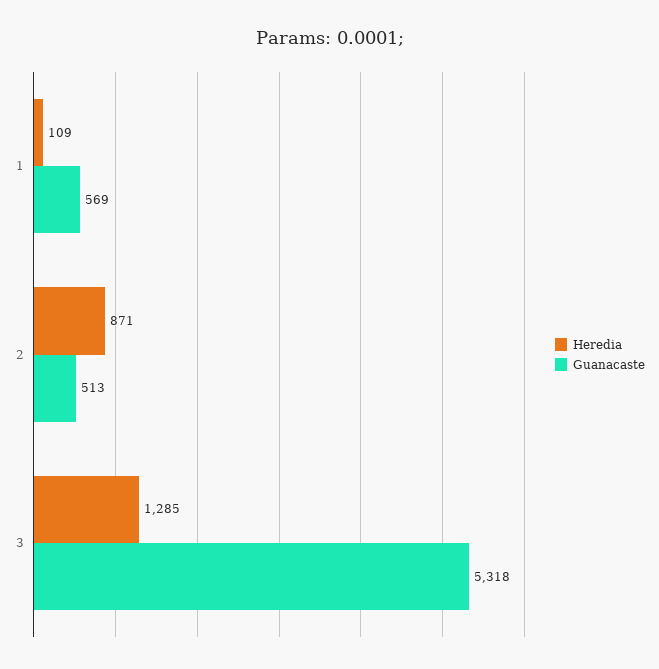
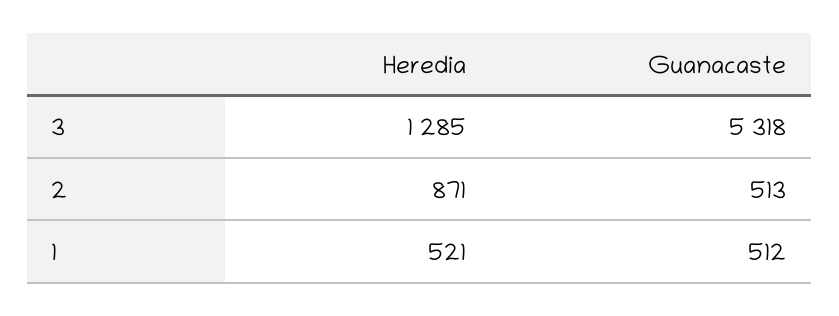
Heredia, 1: 109 -> 521
Guanacaste, 1: 569 -> 512

